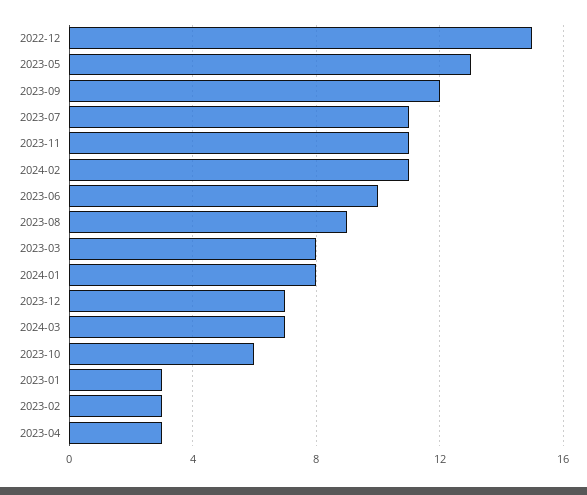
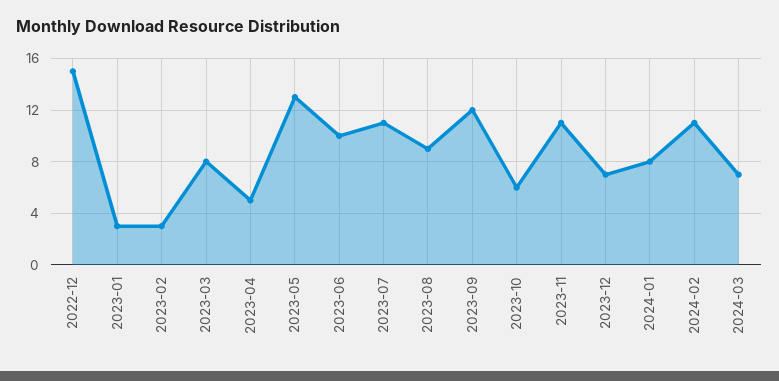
2023-04: 3 -> 5

